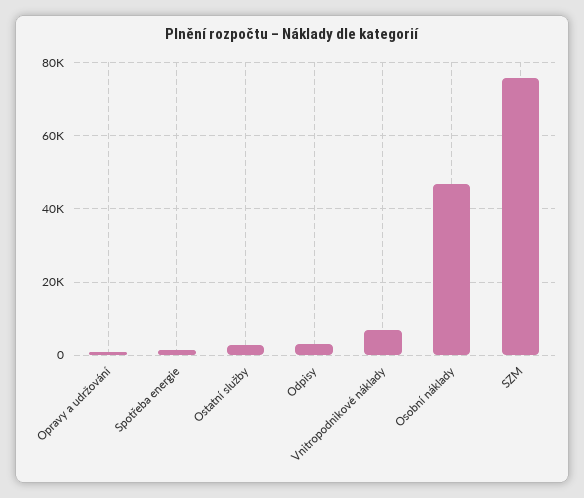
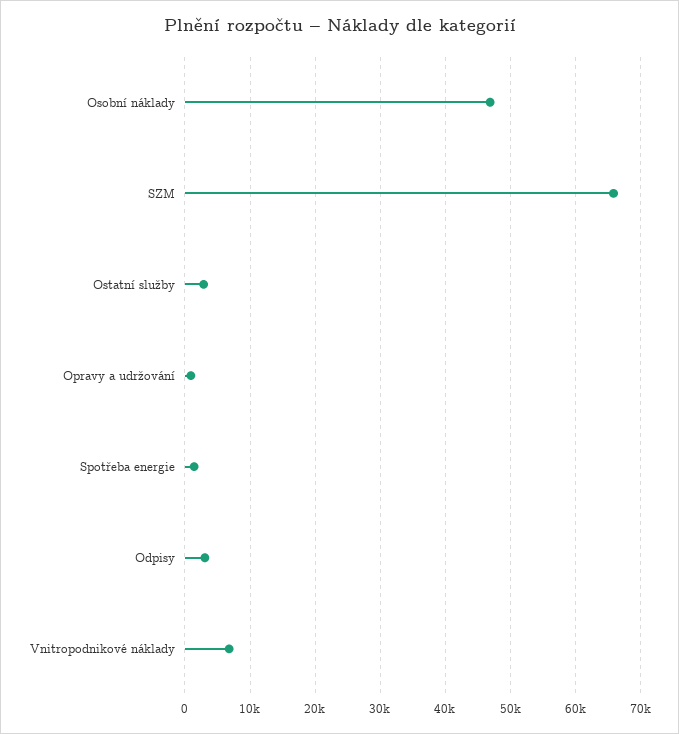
SZM: 76000 -> 66000

